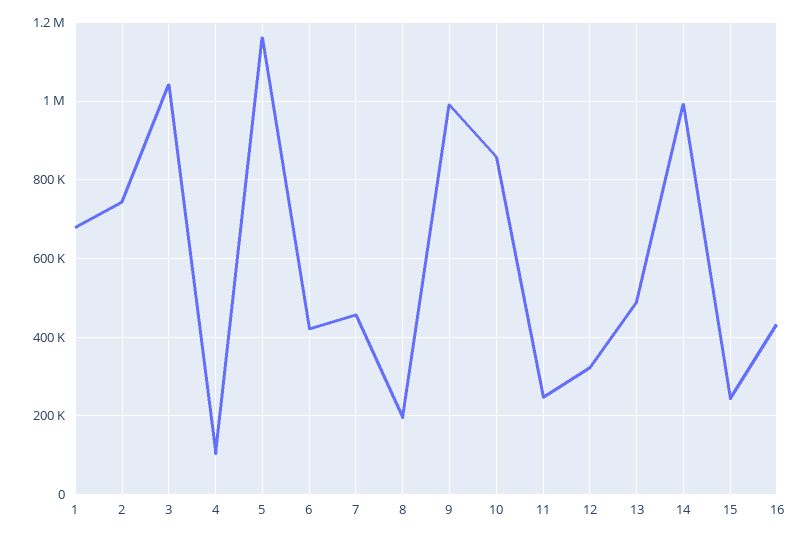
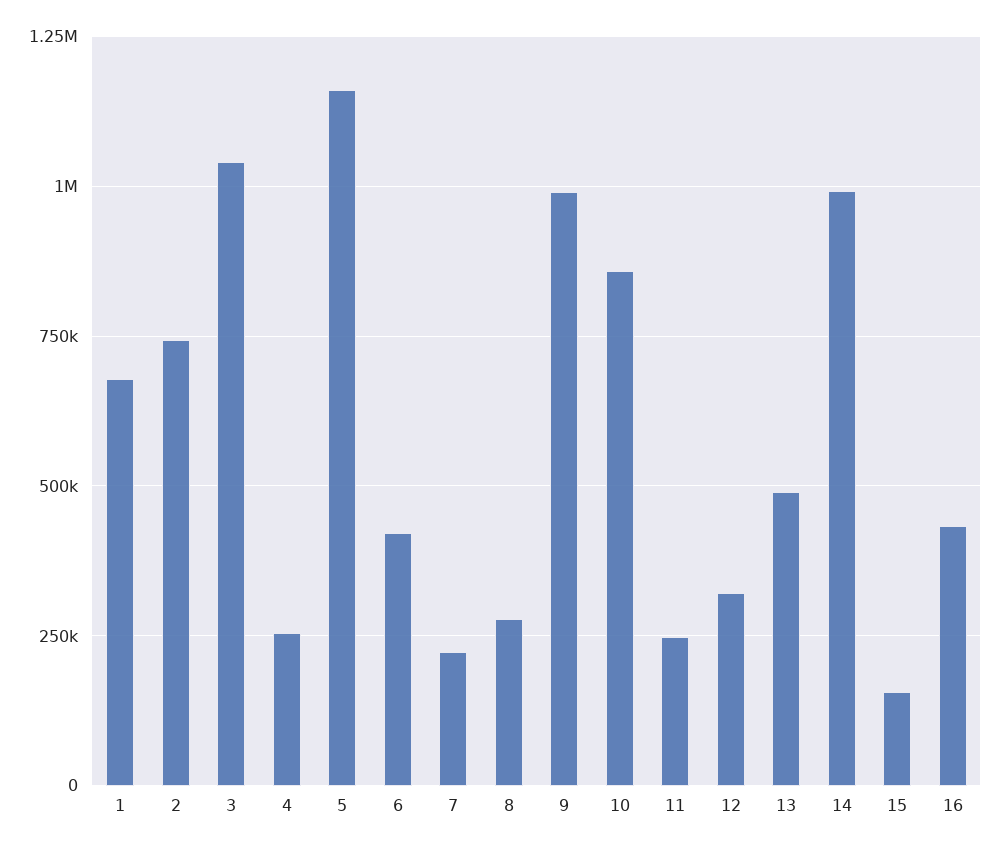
4: 100000 -> 250000
7: 460000 -> 225000
8: 200000 -> 275000
15: 240000 -> 150000

